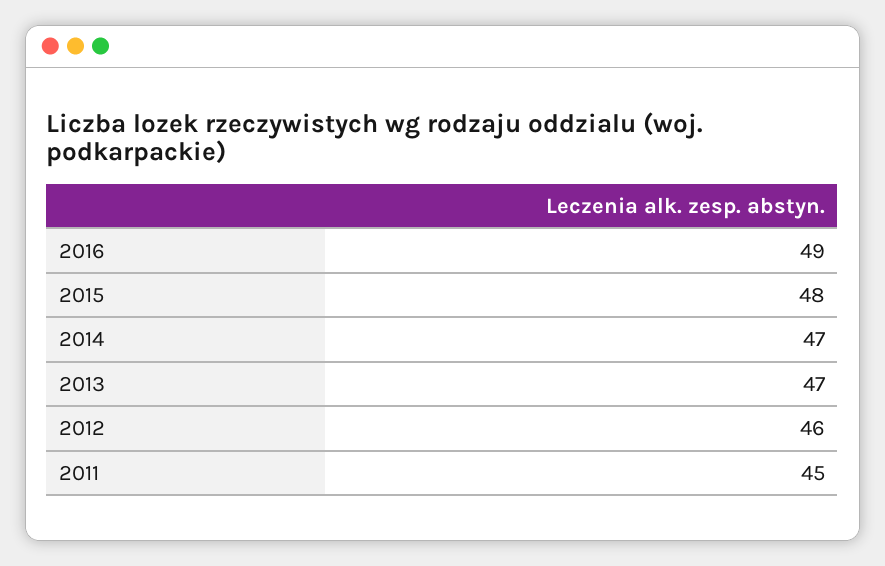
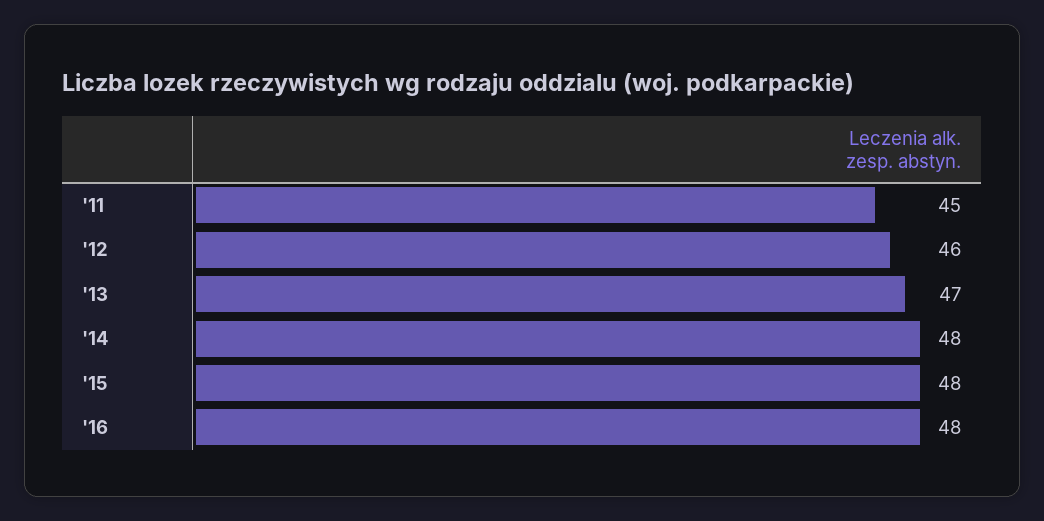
2016: 49 -> 48
2014: 47 -> 48

